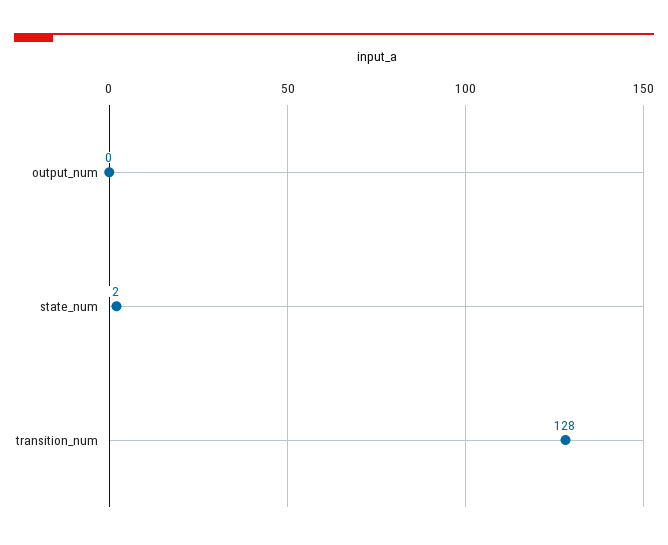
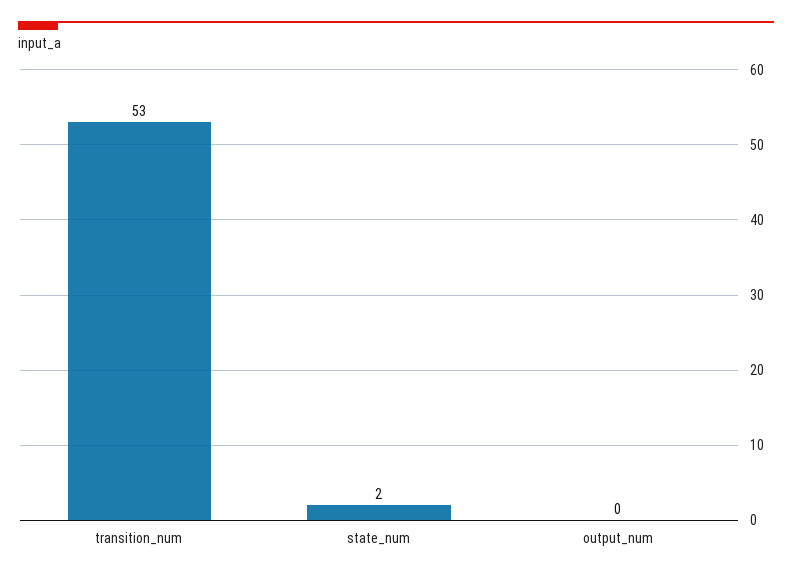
transition_num: 128 -> 53

